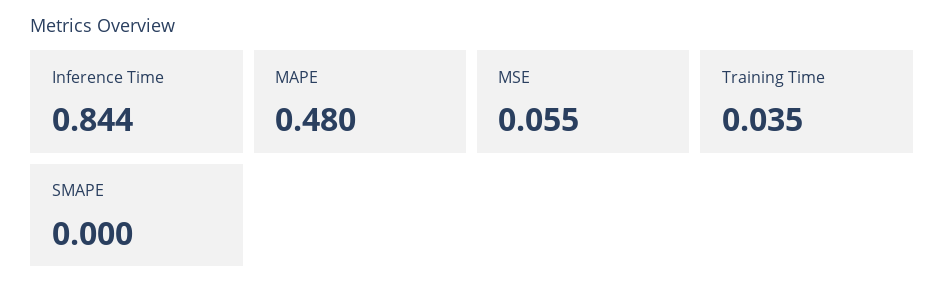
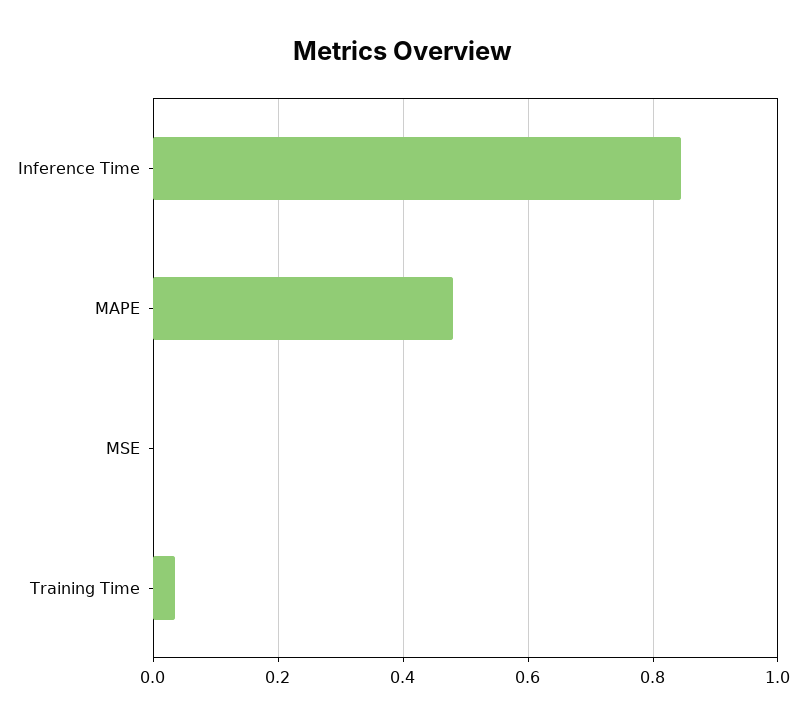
MSE: 0.055 -> 0
SMAPE: 0 -> none

